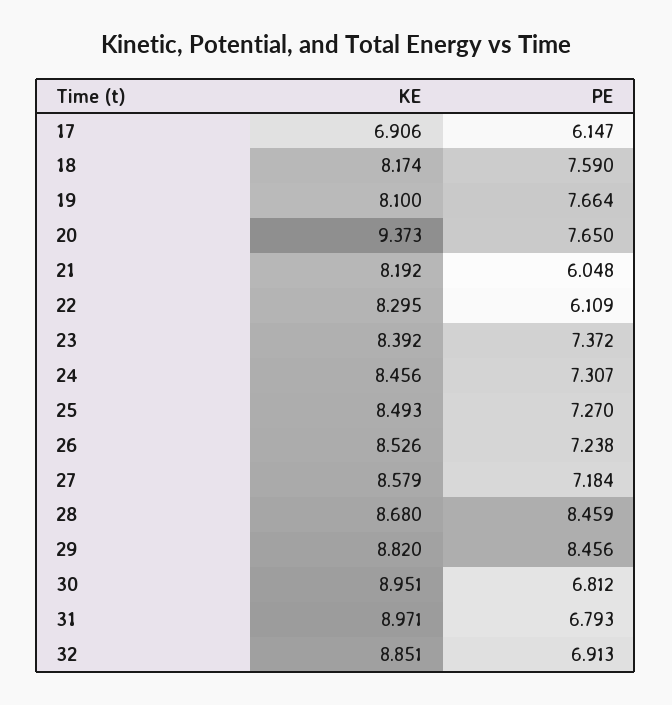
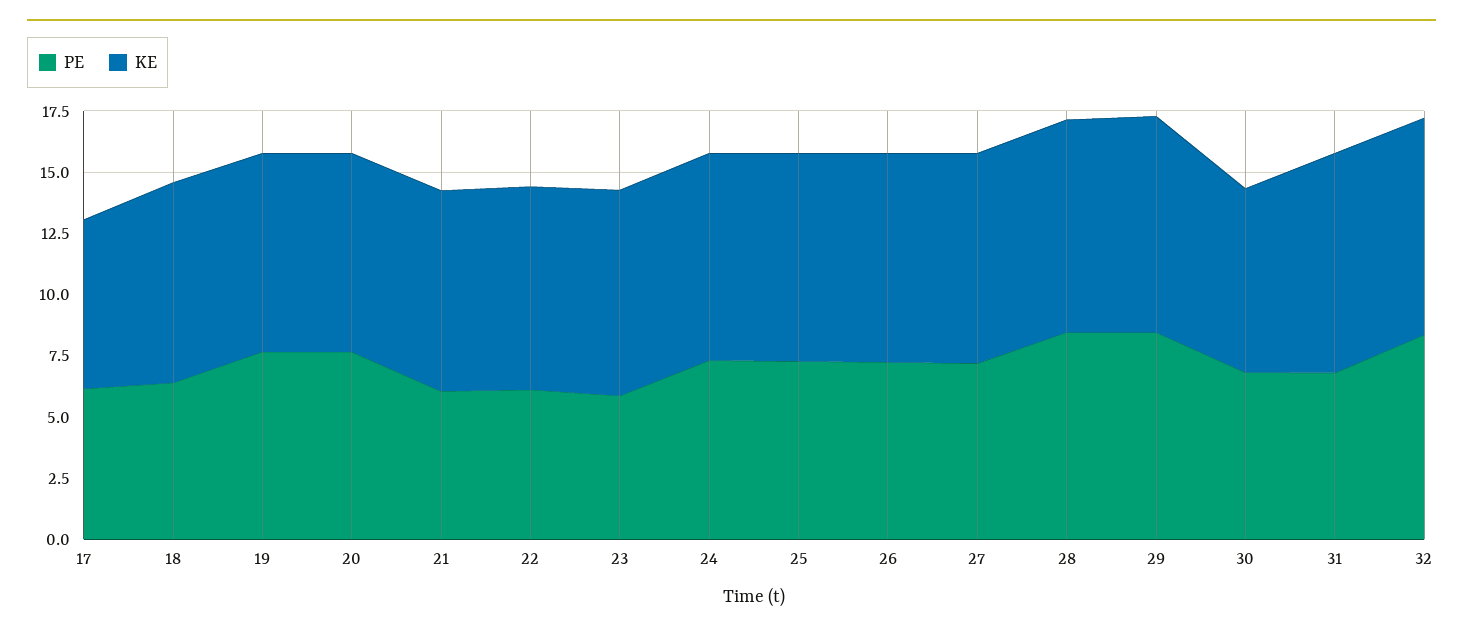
PE, 18: 7.59 -> 6.5
KE, 20: 9.373 -> 8
PE, 23: 7.372 -> 6
KE, 30: 8.951 -> 7.5
PE, 32: 6.913 -> 8.5

